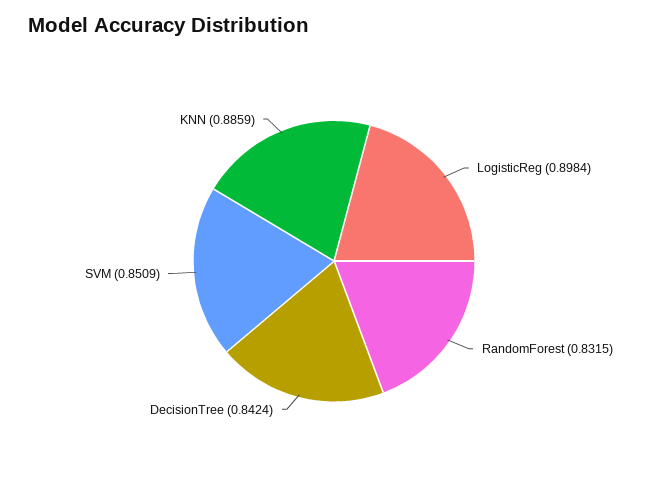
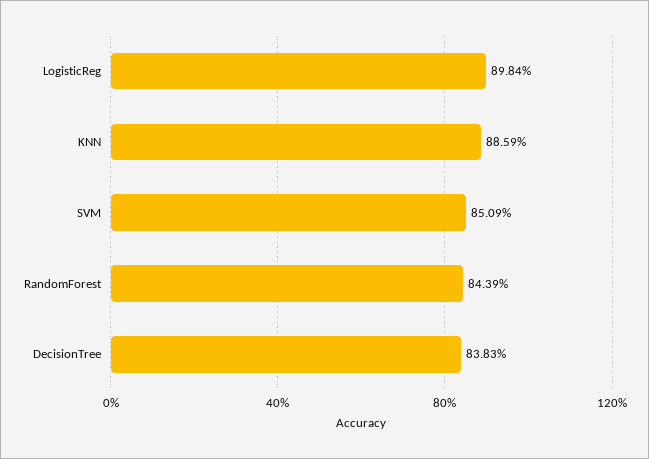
RandomForest: 0.8315 -> 0.8439
DecisionTree: 0.8424 -> 0.8383

